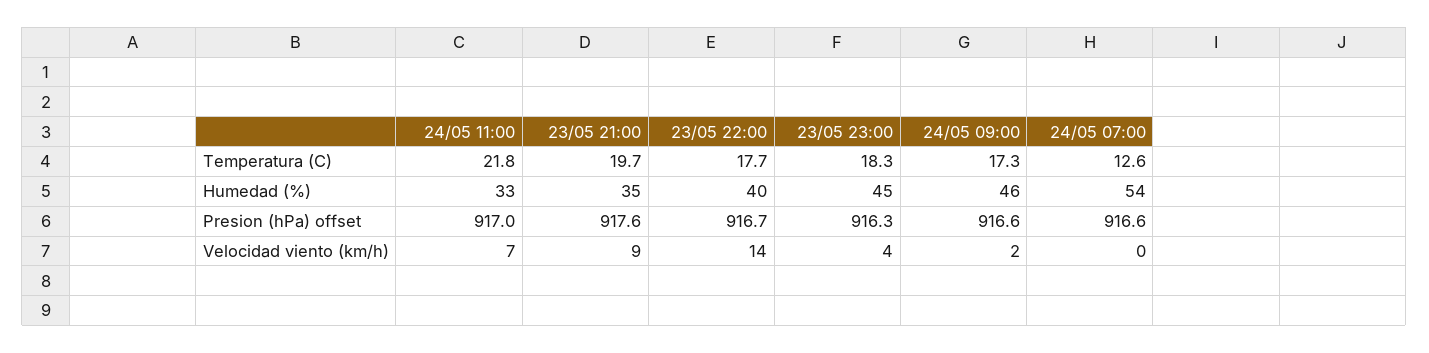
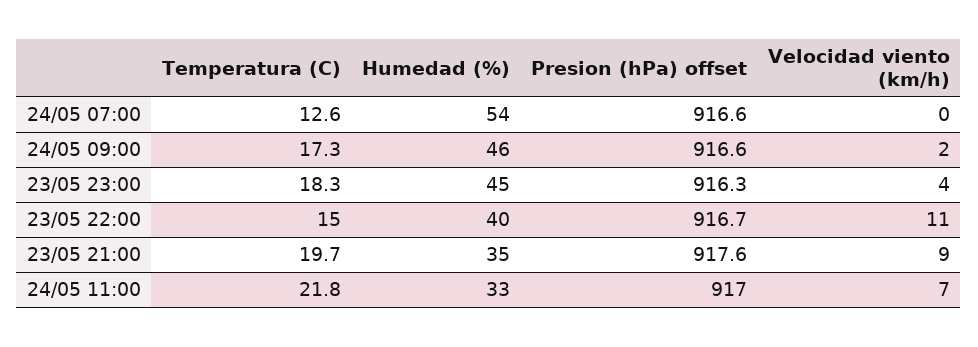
23/05 22:00, Temperatura (C): 17.7 -> 15
23/05 22:00, Velocidad viento (km/h): 14 -> 11

